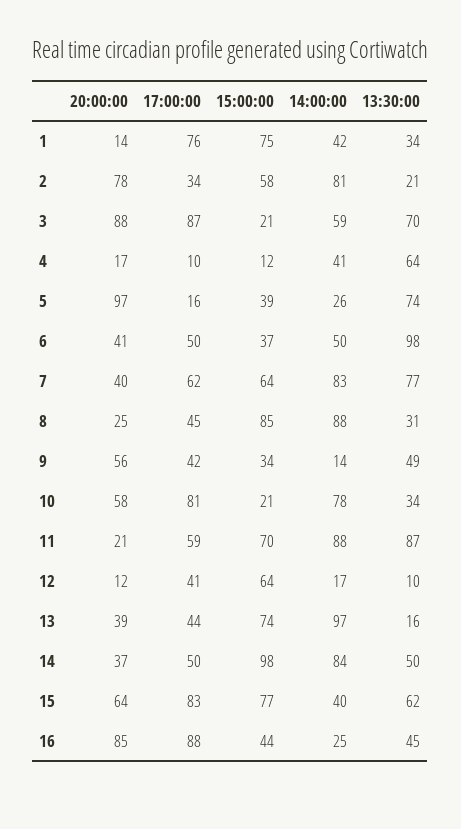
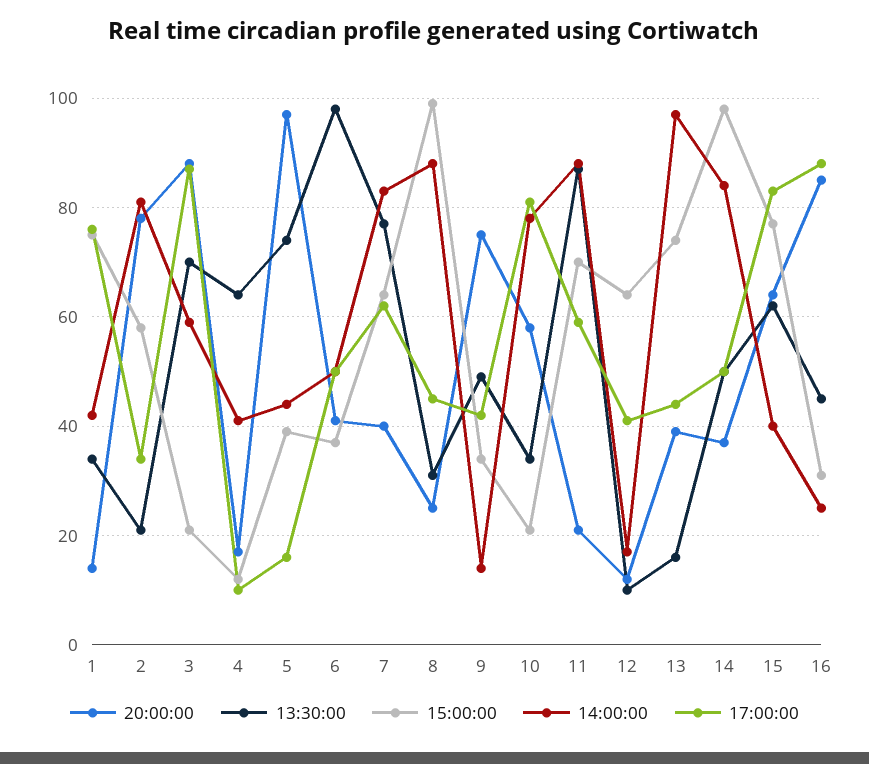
14:00:00, 5: 26 -> 45
15:00:00, 8: 85 -> 100
20:00:00, 9: 56 -> 75
15:00:00, 16: 44 -> 30

